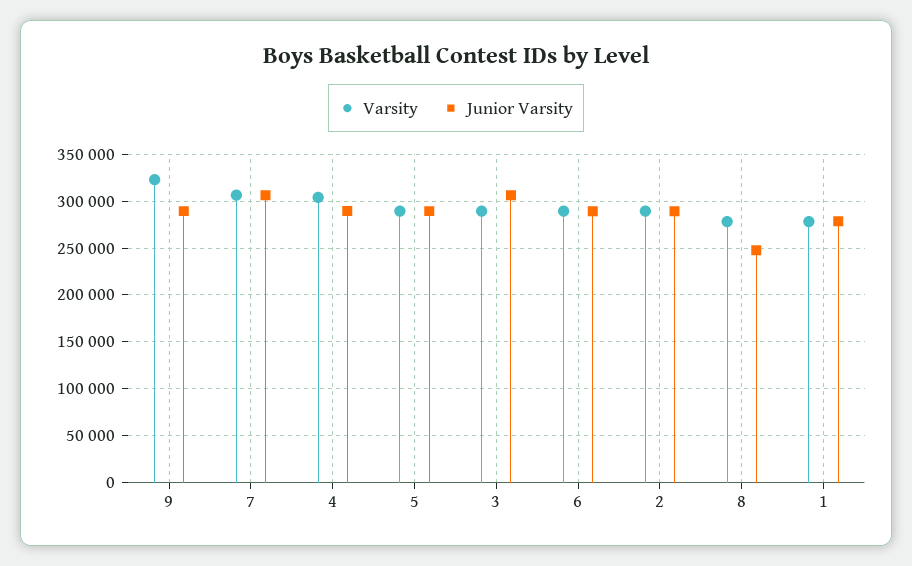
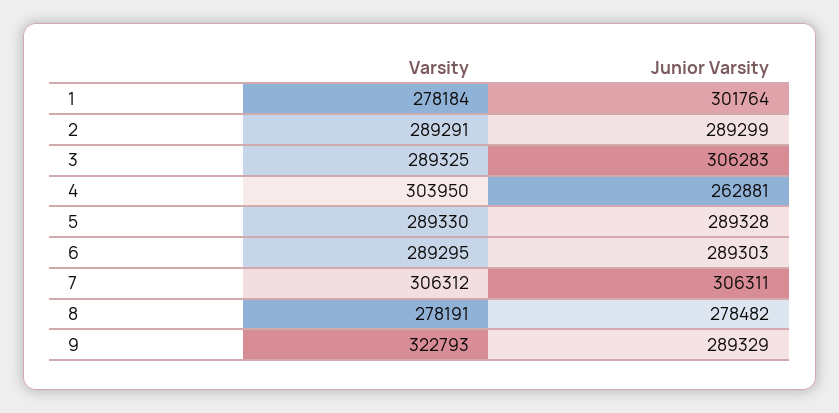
Junior Varsity, 4: 290000 -> 262881
Junior Varsity, 8: 250000 -> 278482
Junior Varsity, 1: 280000 -> 301764

